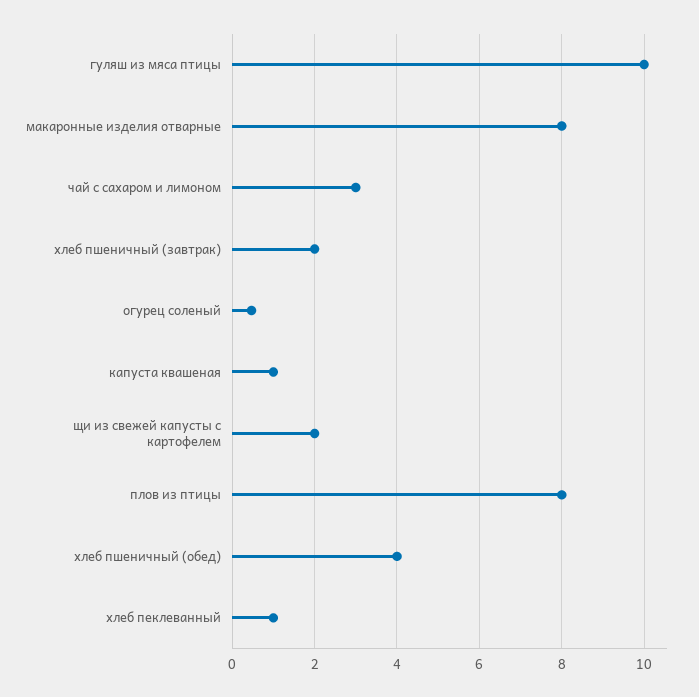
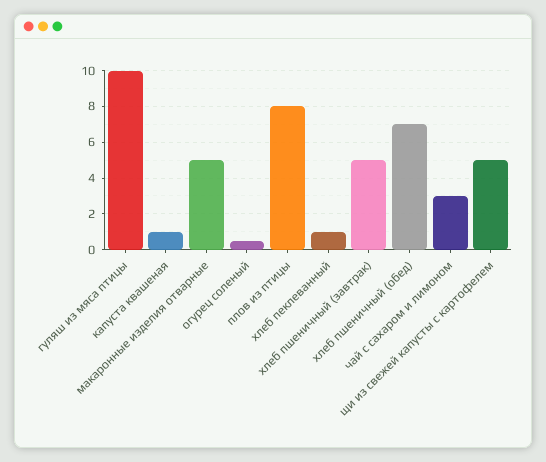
макаронные изделия отварные: 8 -> 5
хлеб пшеничный (завтрак): 2 -> 5
щи из свежей капусты с картофелем: 2 -> 5
хлеб пшеничный (обед): 4 -> 7

